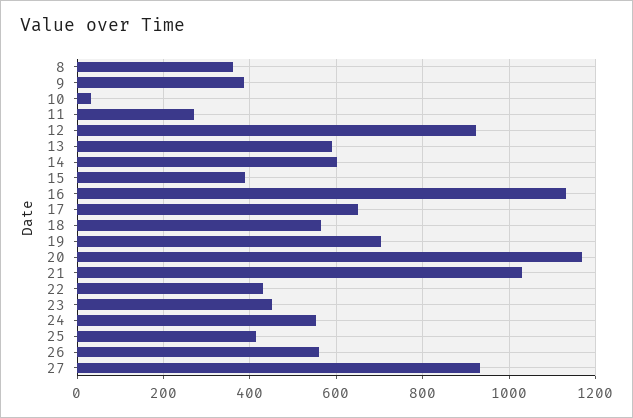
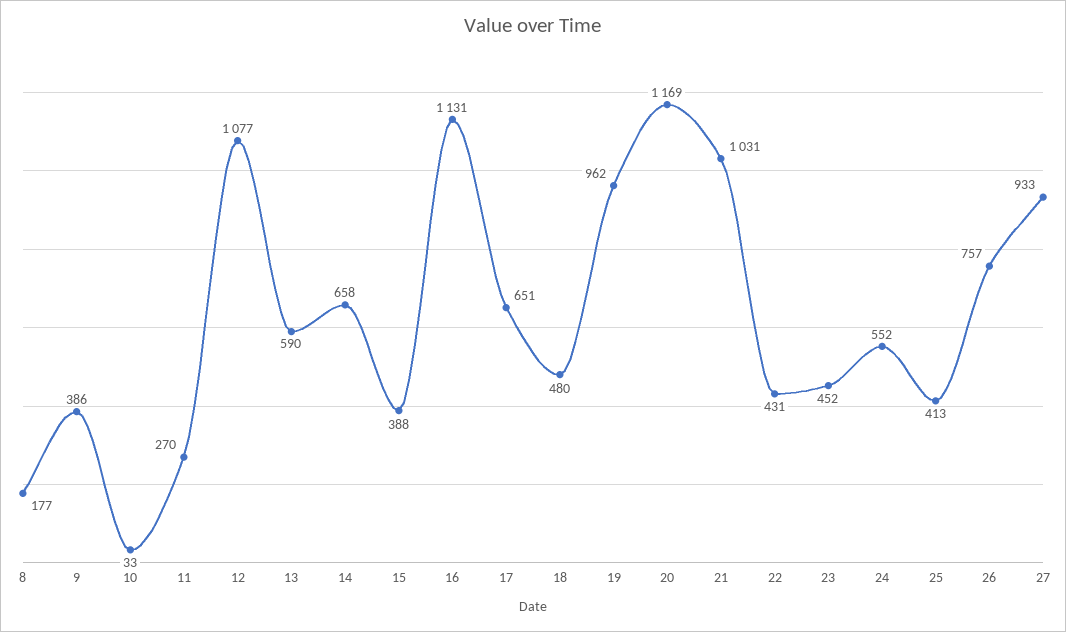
8: 360 -> 177
12: 920 -> 1077
14: 600 -> 658
18: 560 -> 480
19: 700 -> 962
26: 560 -> 757

